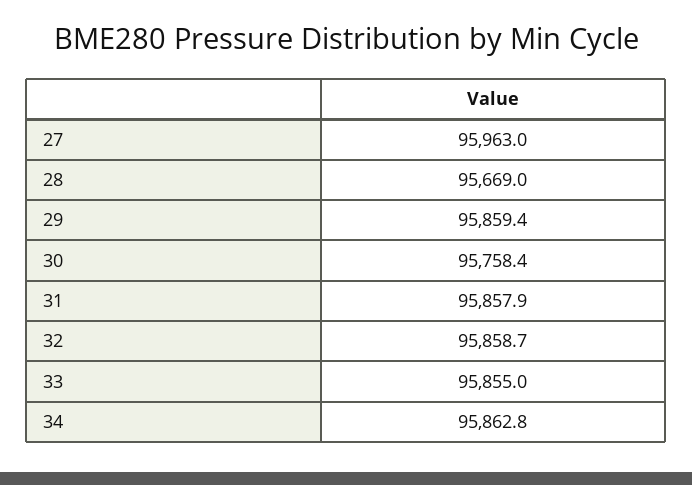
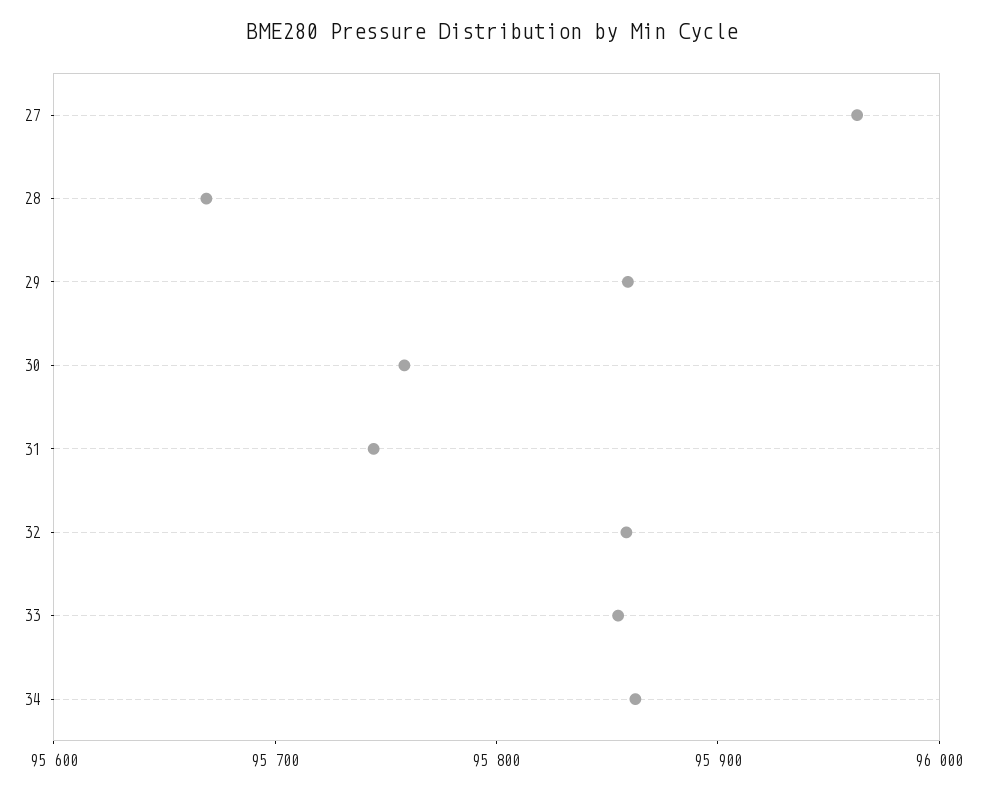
31: 95857.9 -> 95740

